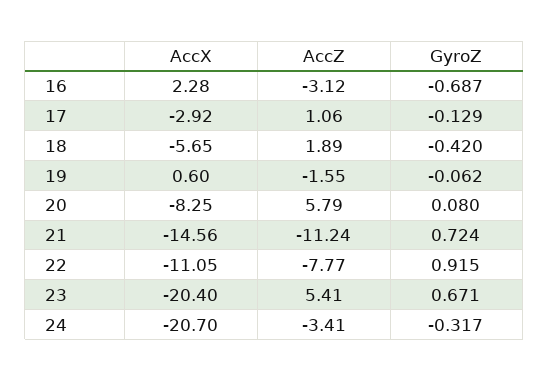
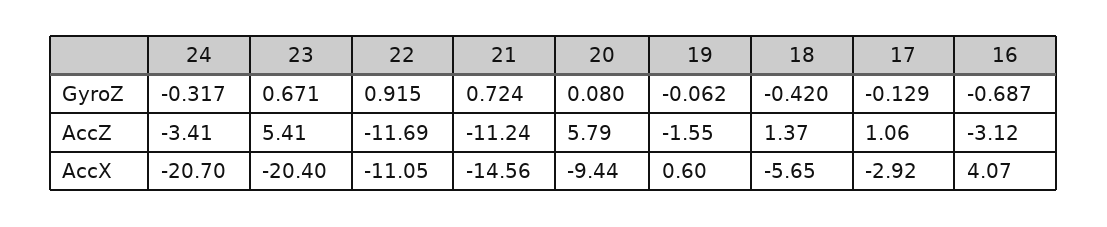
AccX, 16: 2.28 -> 4.07
AccZ, 18: 1.89 -> 1.37
AccX, 20: -8.25 -> -9.44
AccZ, 22: -7.77 -> -11.69

